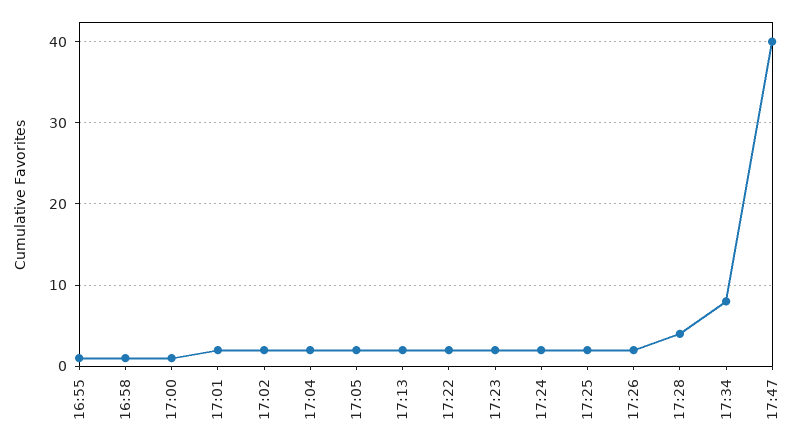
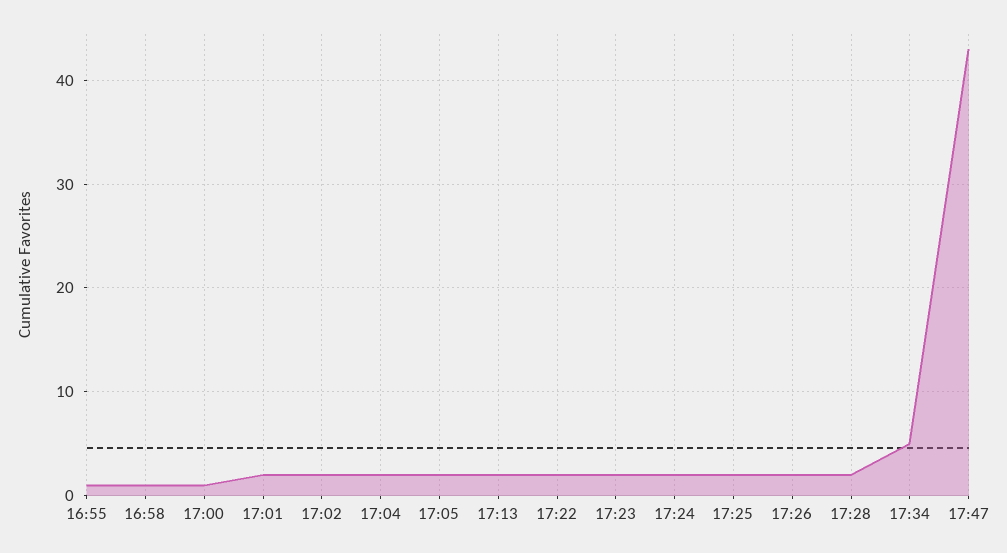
17:28: 4 -> 2
17:34: 8 -> 5
17:47: 40 -> 43

